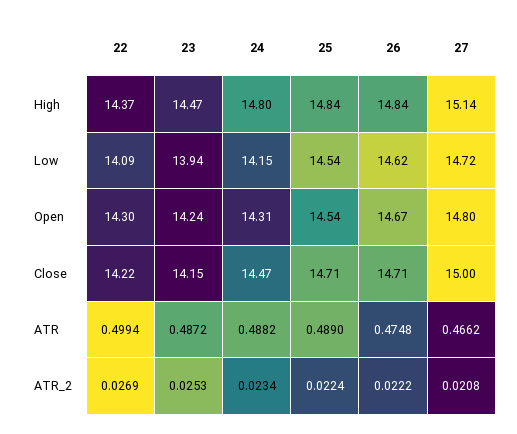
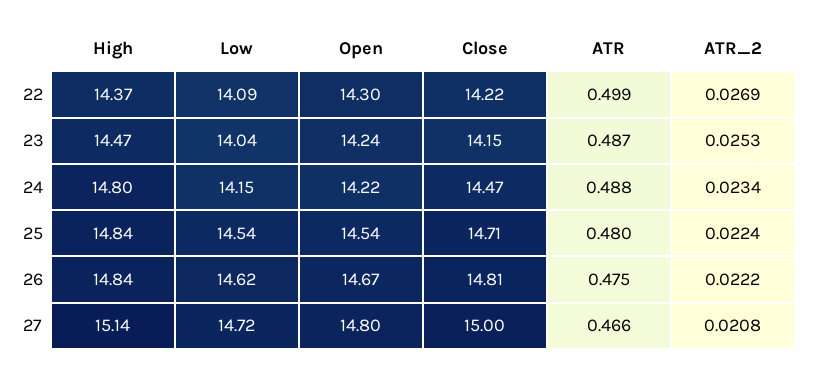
23, Low: 13.94 -> 14.04
24, Open: 14.31 -> 14.22
26, Close: 14.71 -> 14.81
25, ATR: 0.489 -> 0.48

